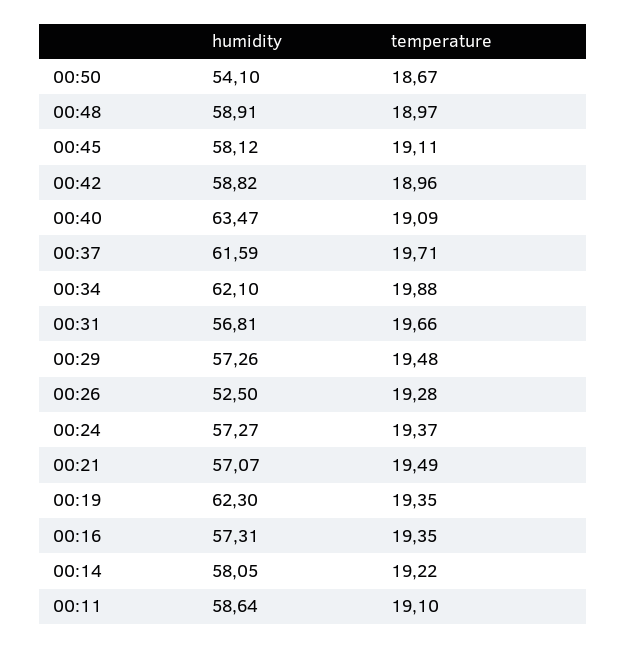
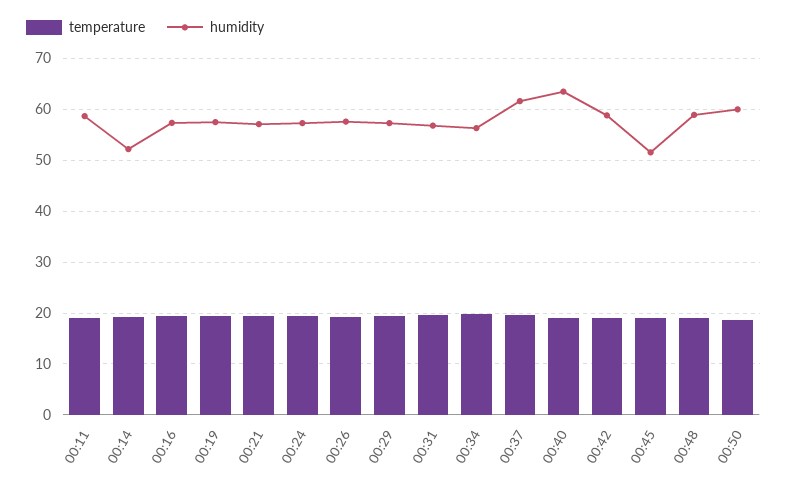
humidity, 00:50: 54.1 -> 60
humidity, 00:45: 58.12 -> 52
humidity, 00:34: 62.1 -> 56
humidity, 00:26: 52.5 -> 58
humidity, 00:19: 62.3 -> 58
humidity, 00:14: 58.05 -> 52

